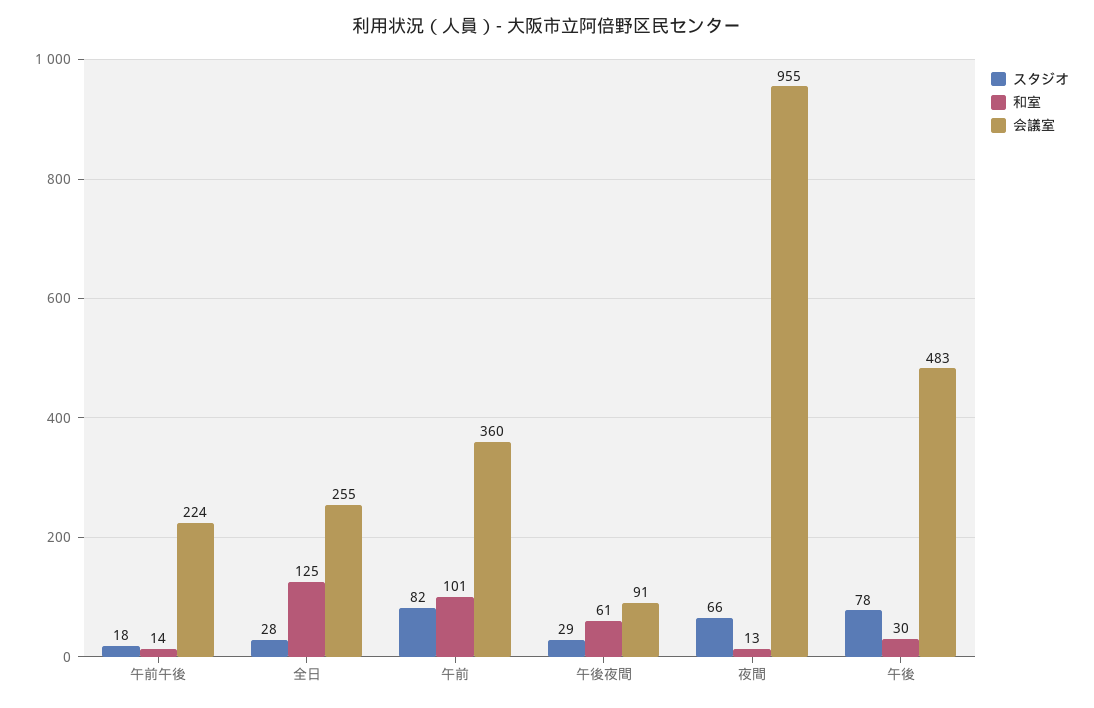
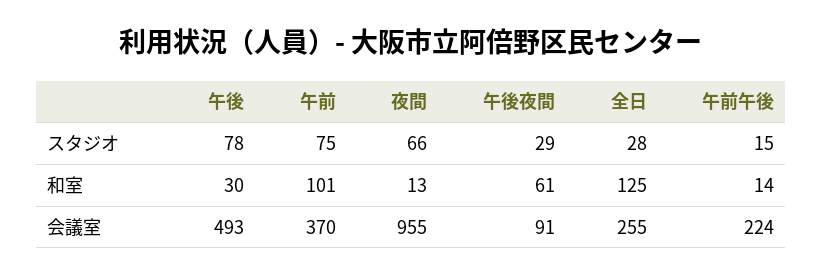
スタジオ, 午前午後: 18 -> 15
スタジオ, 午前: 82 -> 75
会議室, 午前: 360 -> 370
会議室, 午後: 483 -> 493

